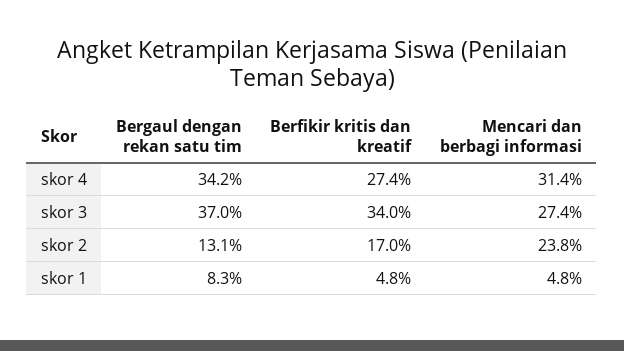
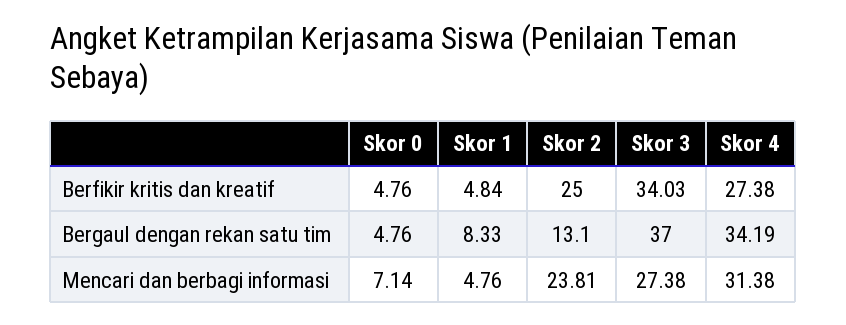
Berfikir kritis dan kreatif, skor 2: 17 -> 25
Berfikir kritis dan kreatif, Skor 0: none -> 4.76
Bergaul dengan rekan satu tim, Skor 0: none -> 4.76
Mencari dan berbagi informasi, Skor 0: none -> 7.14

